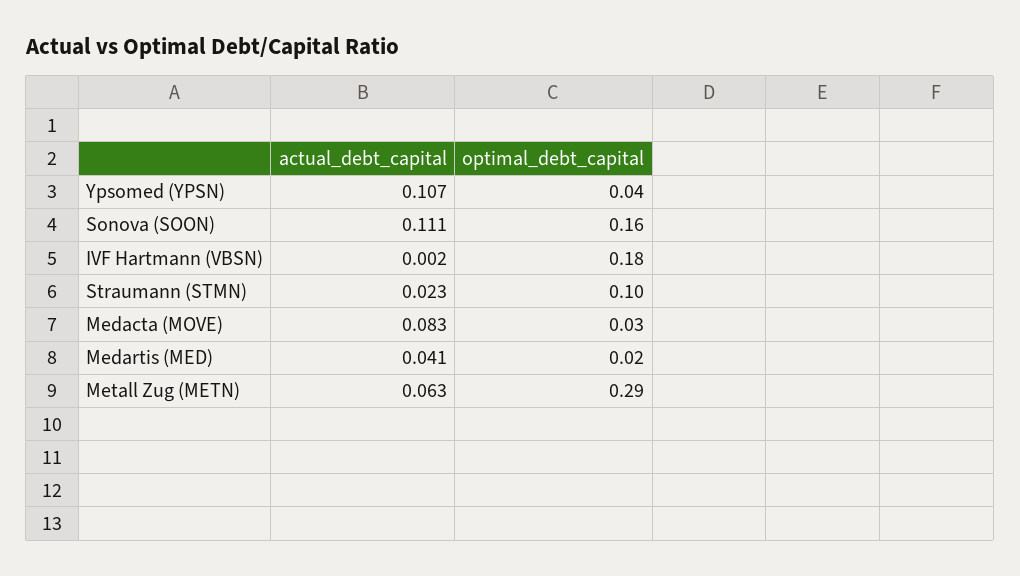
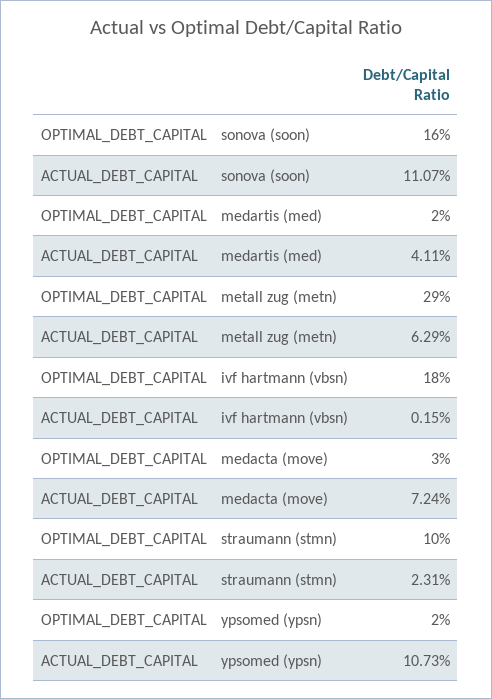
optimal_debt_capital, Ypsomed (YPSN): 0.04 -> 0.02
actual_debt_capital, Medacta (MOVE): 0.083 -> 0.0724

